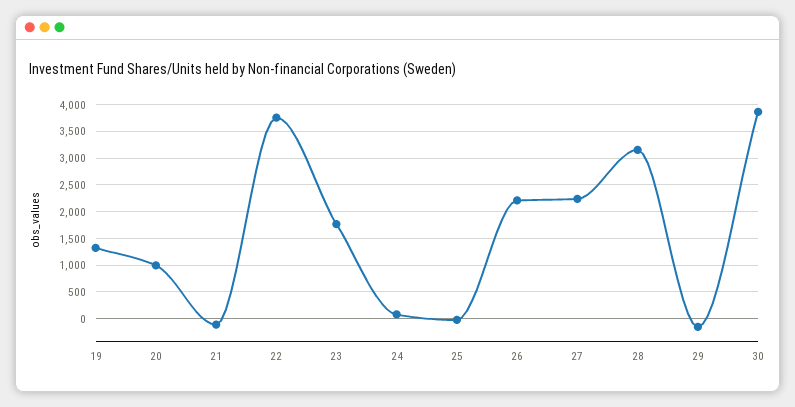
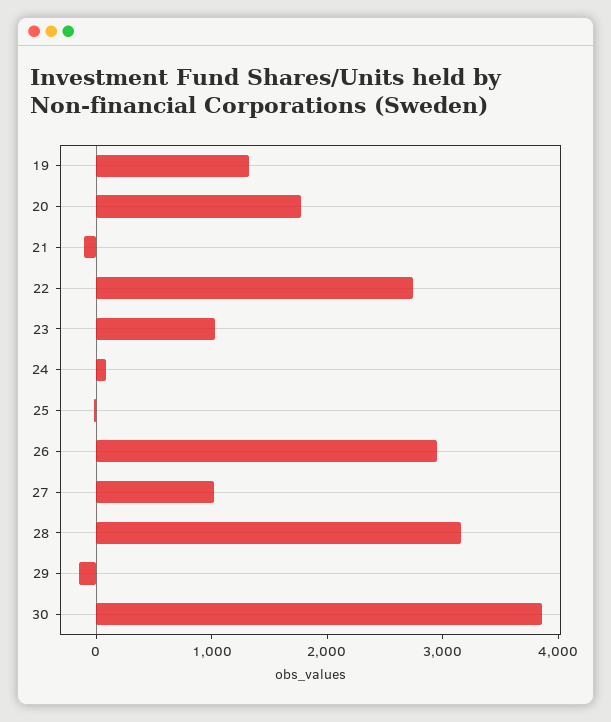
20: 1000 -> 1800
22: 3750 -> 2800
23: 1750 -> 1000
26: 2250 -> 3000
27: 2250 -> 1000

